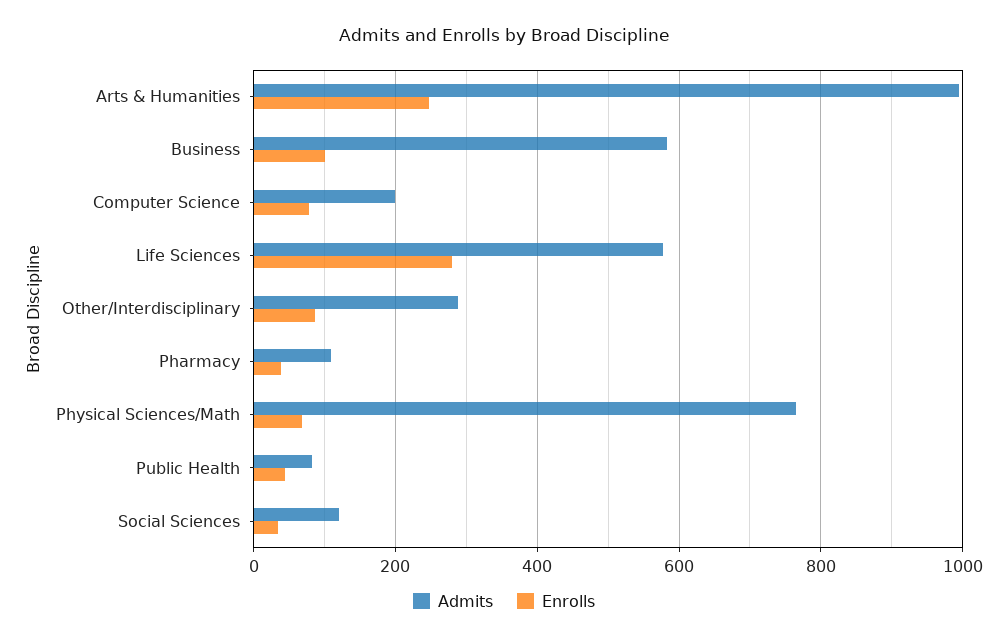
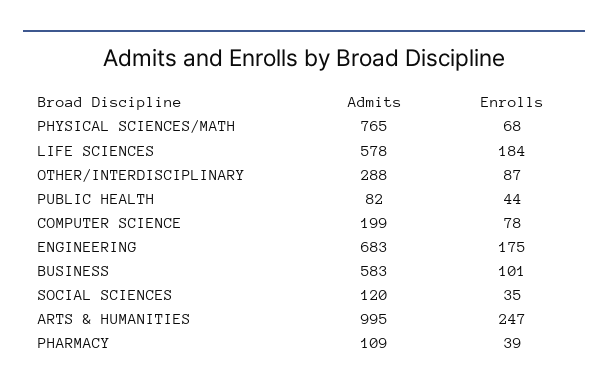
Enrolls, Life Sciences: 280 -> 184
Admits, ENGINEERING: none -> 683
Enrolls, ENGINEERING: none -> 175

